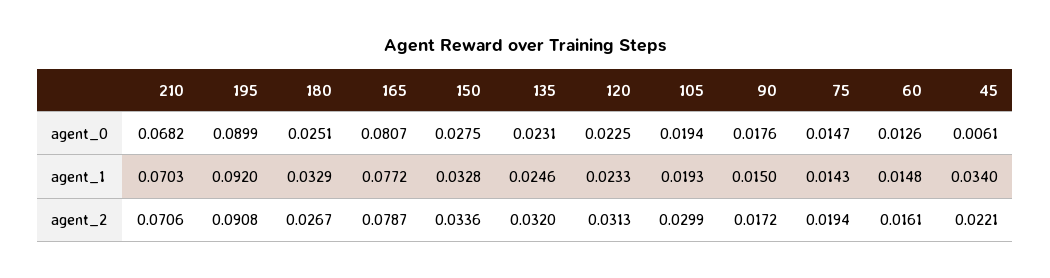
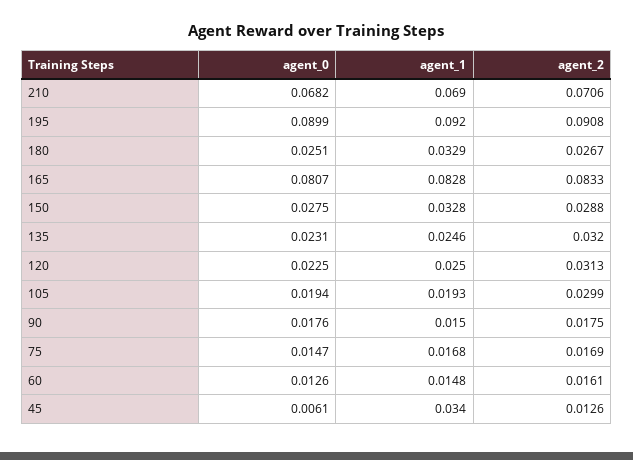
210, agent_1: 0.0703 -> 0.069
165, agent_1: 0.0772 -> 0.0828
120, agent_1: 0.0233 -> 0.025
75, agent_1: 0.0143 -> 0.0168
165, agent_2: 0.0787 -> 0.0833
150, agent_2: 0.0336 -> 0.0288
90, agent_2: 0.0172 -> 0.0175
75, agent_2: 0.0194 -> 0.0169
45, agent_2: 0.0221 -> 0.0126

